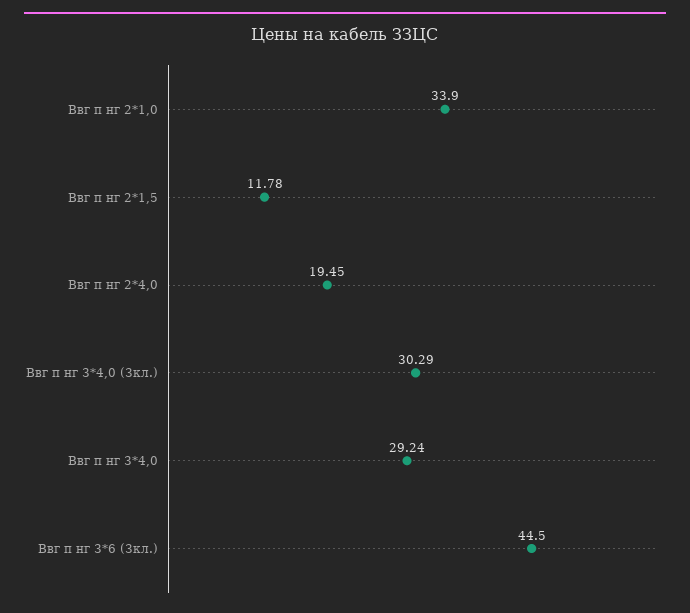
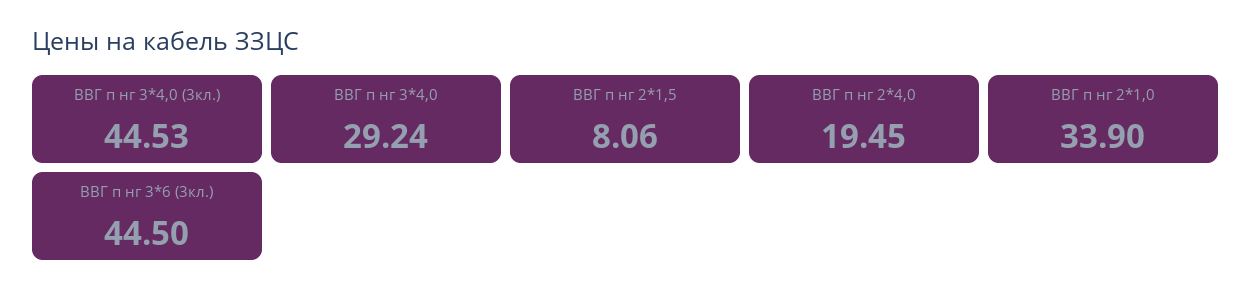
Ввг п нг 2*1,5: 11.78 -> 8.06
Ввг п нг 3*4,0 (3кл.): 30.29 -> 44.53

